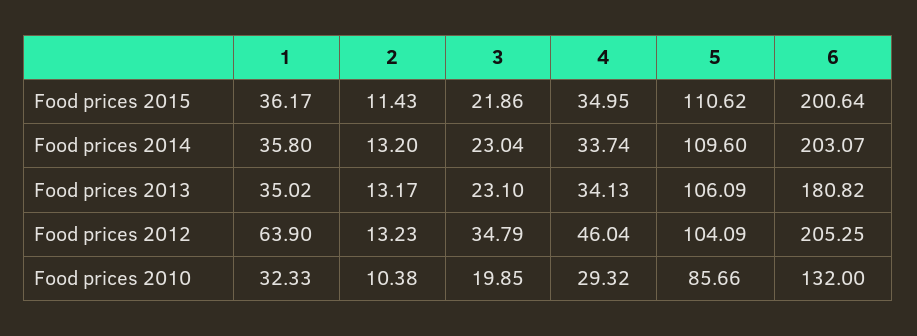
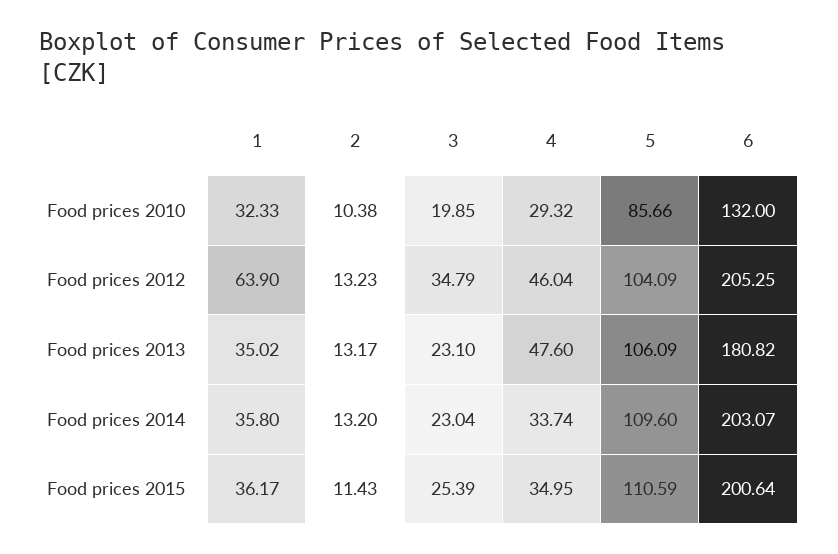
3, Food prices 2015: 21.86 -> 25.39
5, Food prices 2015: 110.62 -> 110.59
4, Food prices 2013: 34.13 -> 47.6

